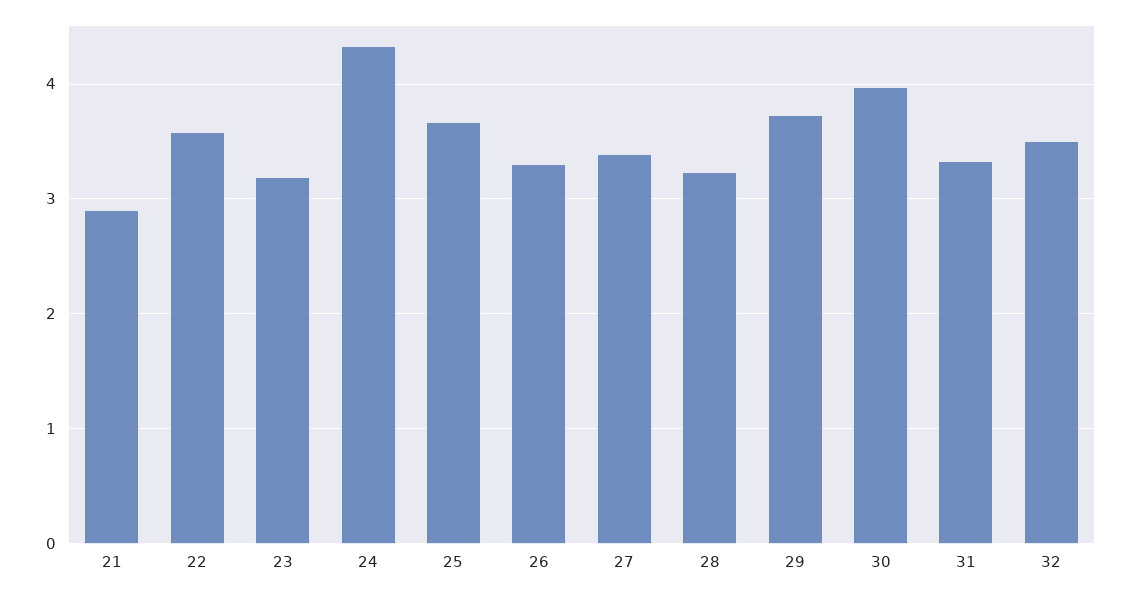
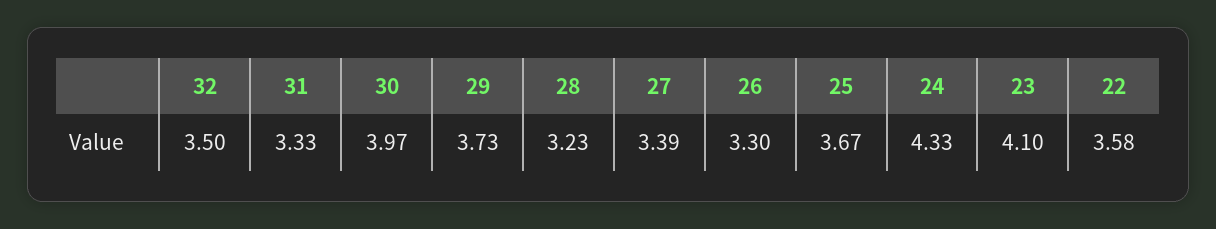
21: 2.9 -> none
23: 3.2 -> 4.1

